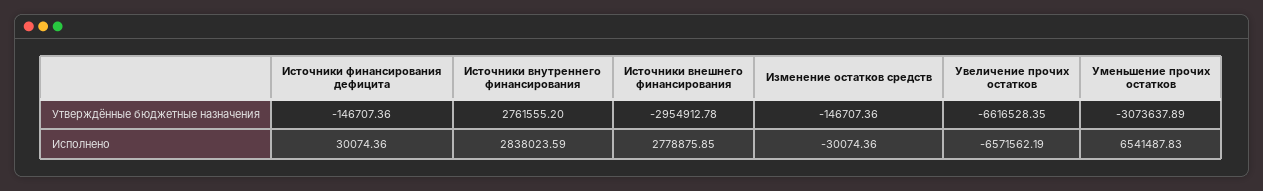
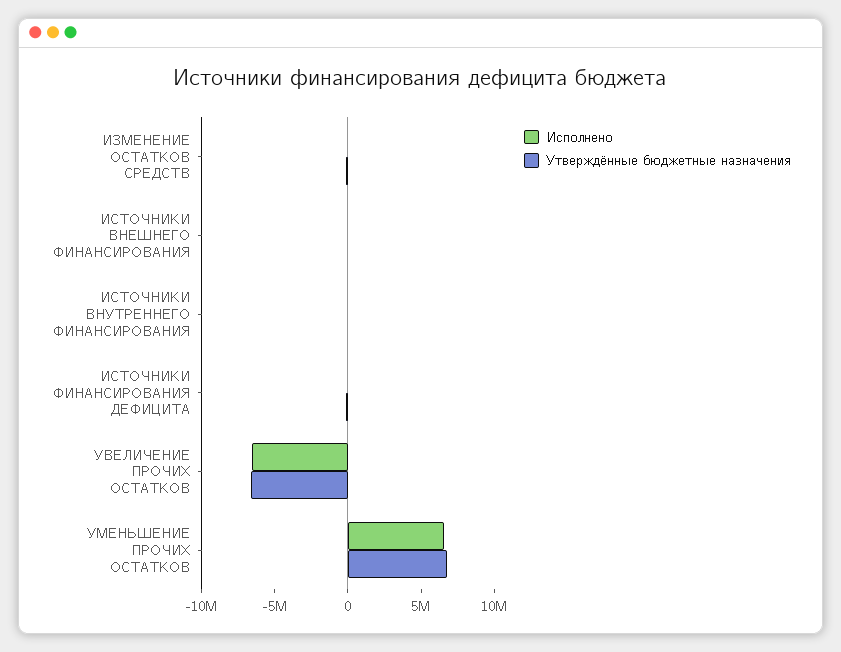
Утверждённые бюджетные назначения, Источники внутреннего финансирования: 2761555.2 -> 0
Утверждённые бюджетные назначения, Источники внешнего финансирования: -2954912.78 -> 0
Утверждённые бюджетные назначения, Уменьшение прочих остатков: -3073637.89 -> 7000000
Исполнено, Источники внутреннего финансирования: 2838023.59 -> 0
Исполнено, Источники внешнего финансирования: 2778875.85 -> 0

